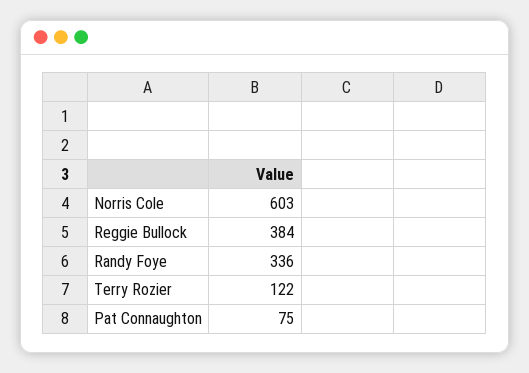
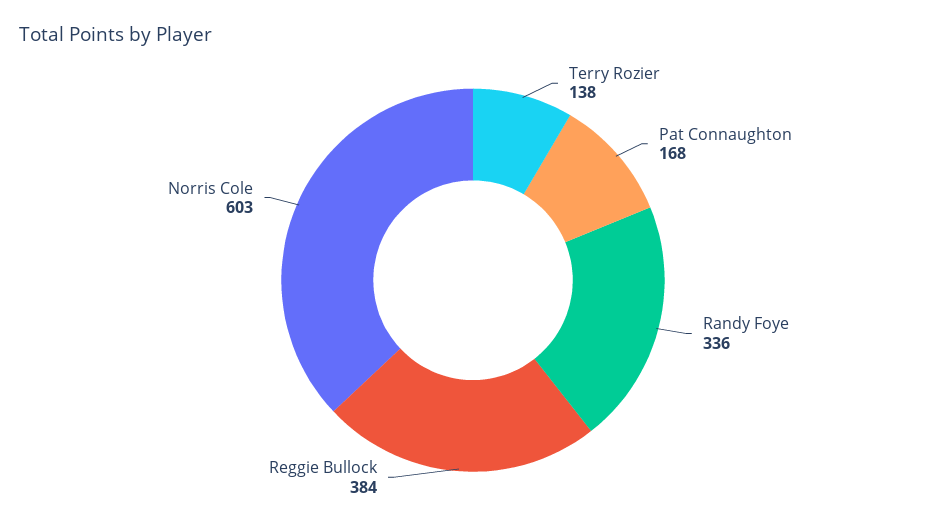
Terry Rozier: 122 -> 138
Pat Connaughton: 75 -> 168

